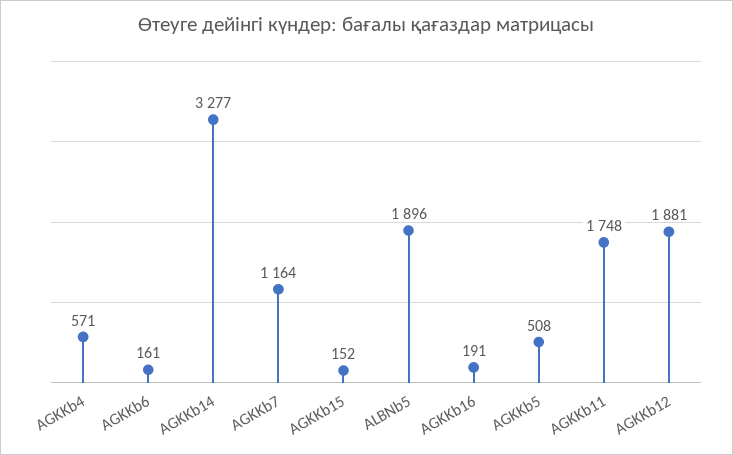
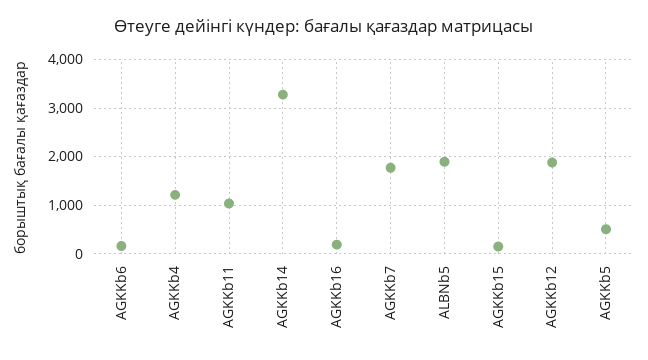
AGKKb4: 571 -> 1200
AGKKb7: 1164 -> 1800
AGKKb11: 1748 -> 1000

